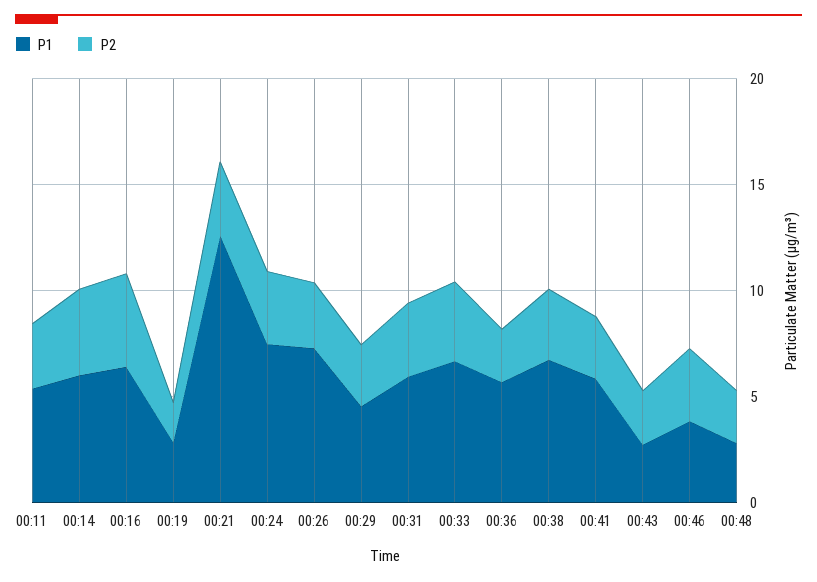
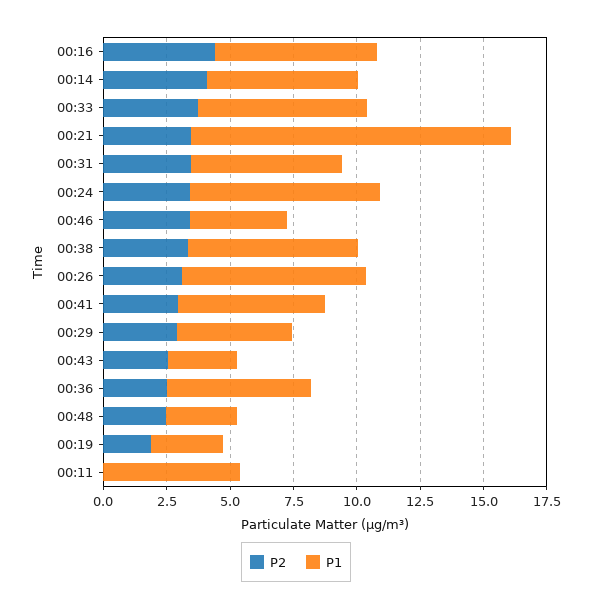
P2, 00:11: 3 -> 0

